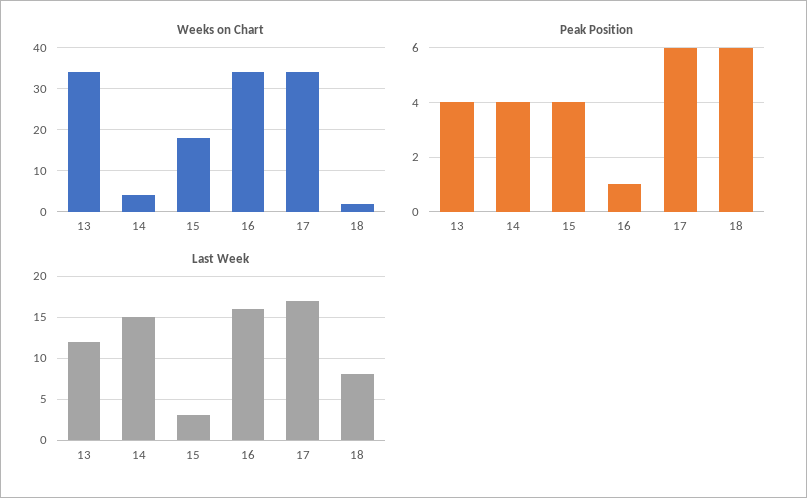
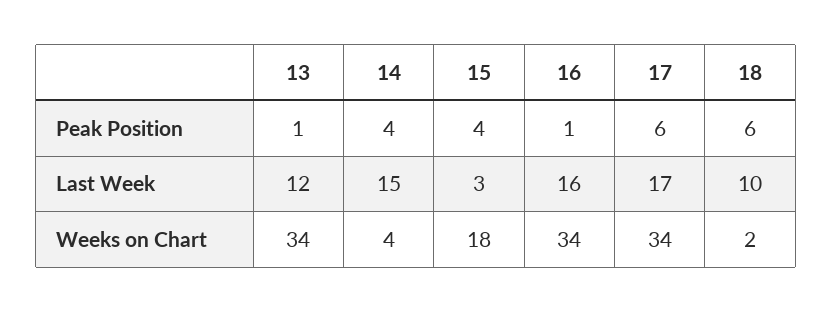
Peak Position, 13: 4 -> 1
Last Week, 18: 8 -> 10

